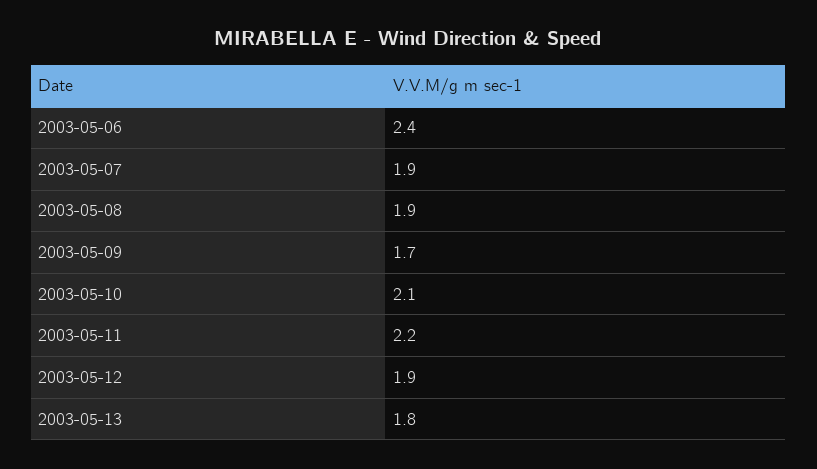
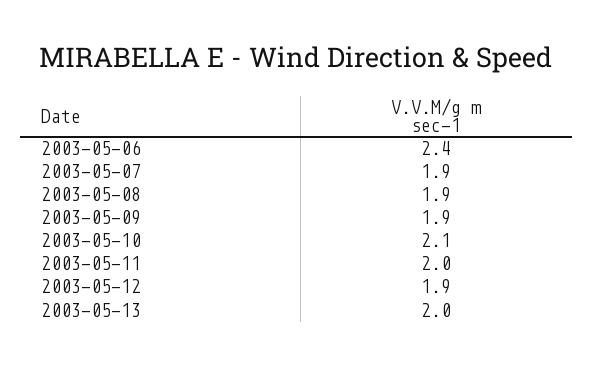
2003-05-09: 1.7 -> 1.9
2003-05-11: 2.2 -> 2
2003-05-13: 1.8 -> 2

